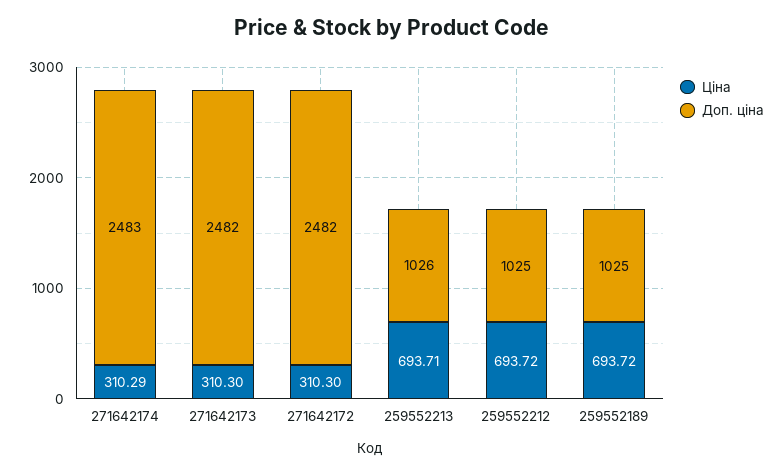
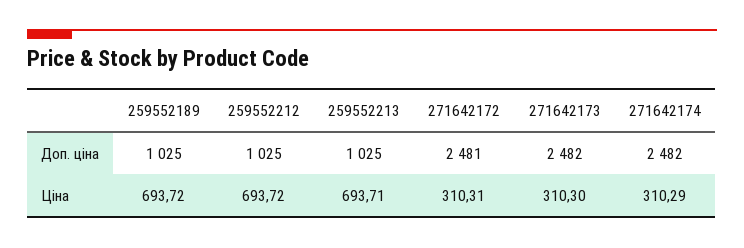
Доп. ціна, 271642174: 2483 -> 2482
Ціна, 271642172: 310.3 -> 310.31
Доп. ціна, 271642172: 2482 -> 2481
Доп. ціна, 259552213: 1026 -> 1025

